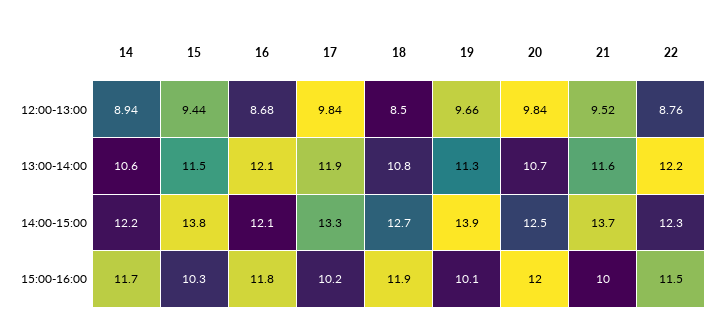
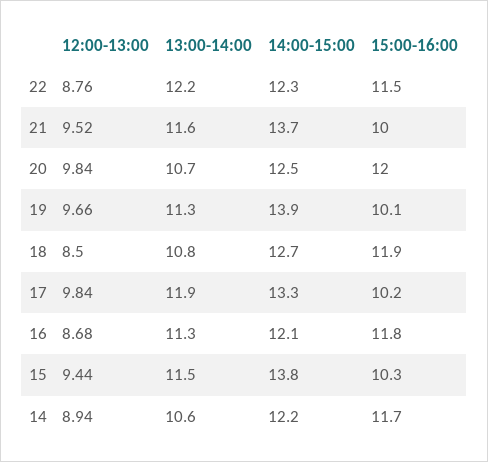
16, 13:00-14:00: 12.1 -> 11.3

